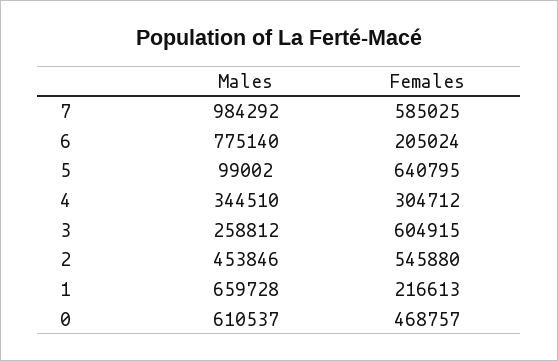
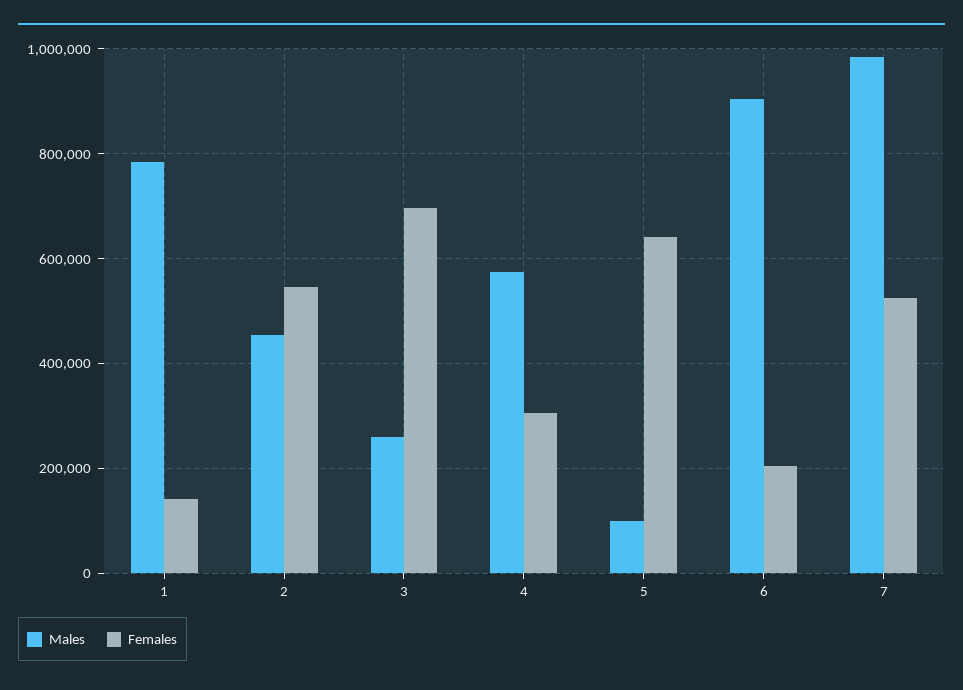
Females, 7: 585025 -> 520000
Males, 6: 775140 -> 900000
Males, 4: 344510 -> 580000
Females, 3: 604915 -> 700000
Males, 1: 659728 -> 780000
Females, 1: 216613 -> 140000
Males, 0: 610537 -> none
Females, 0: 468757 -> none

